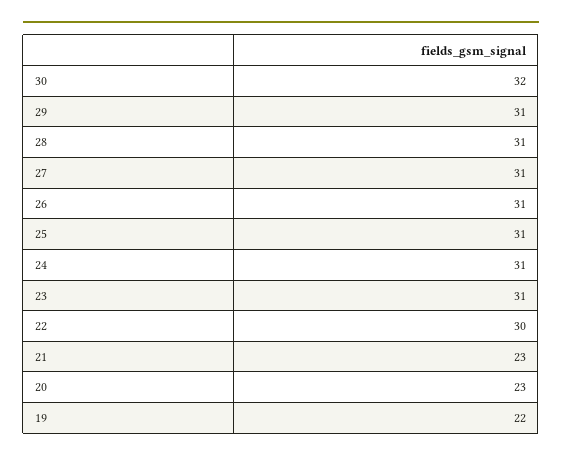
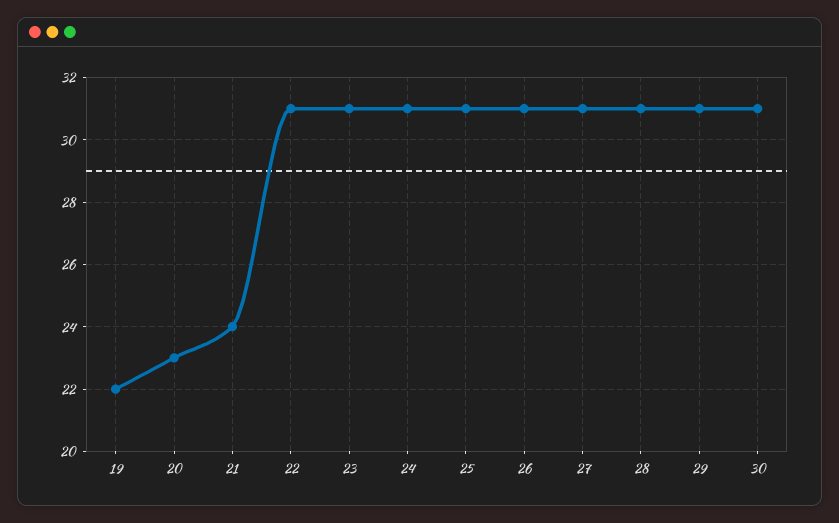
30: 32 -> 31
22: 30 -> 31
21: 23 -> 24

